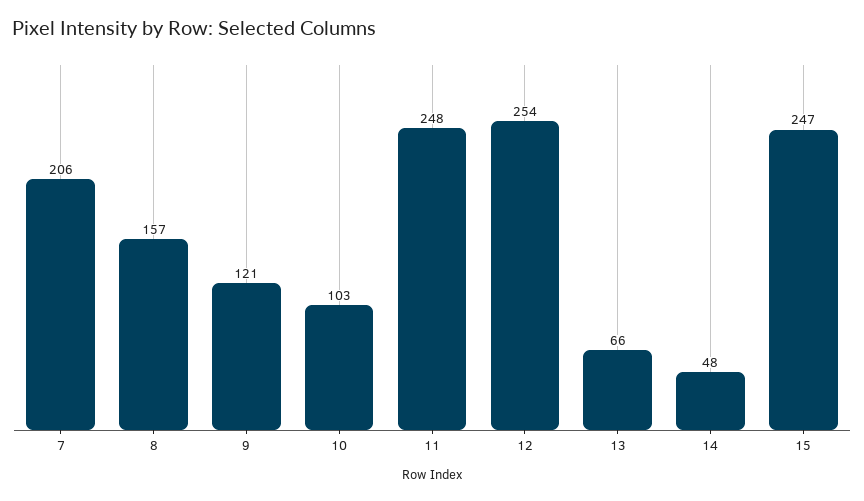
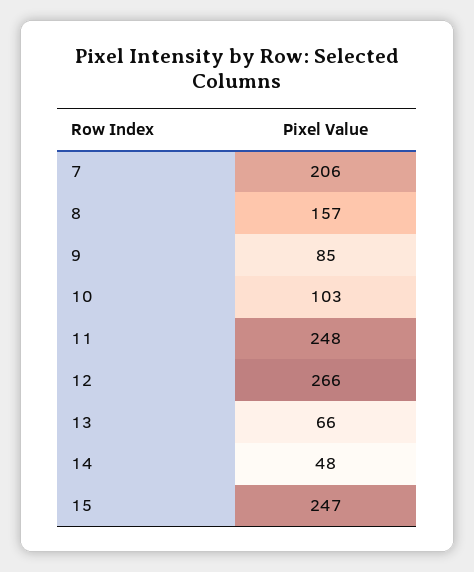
9: 121 -> 85
12: 254 -> 266

